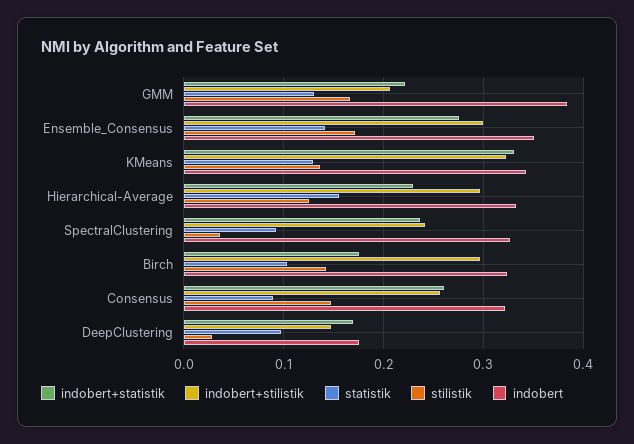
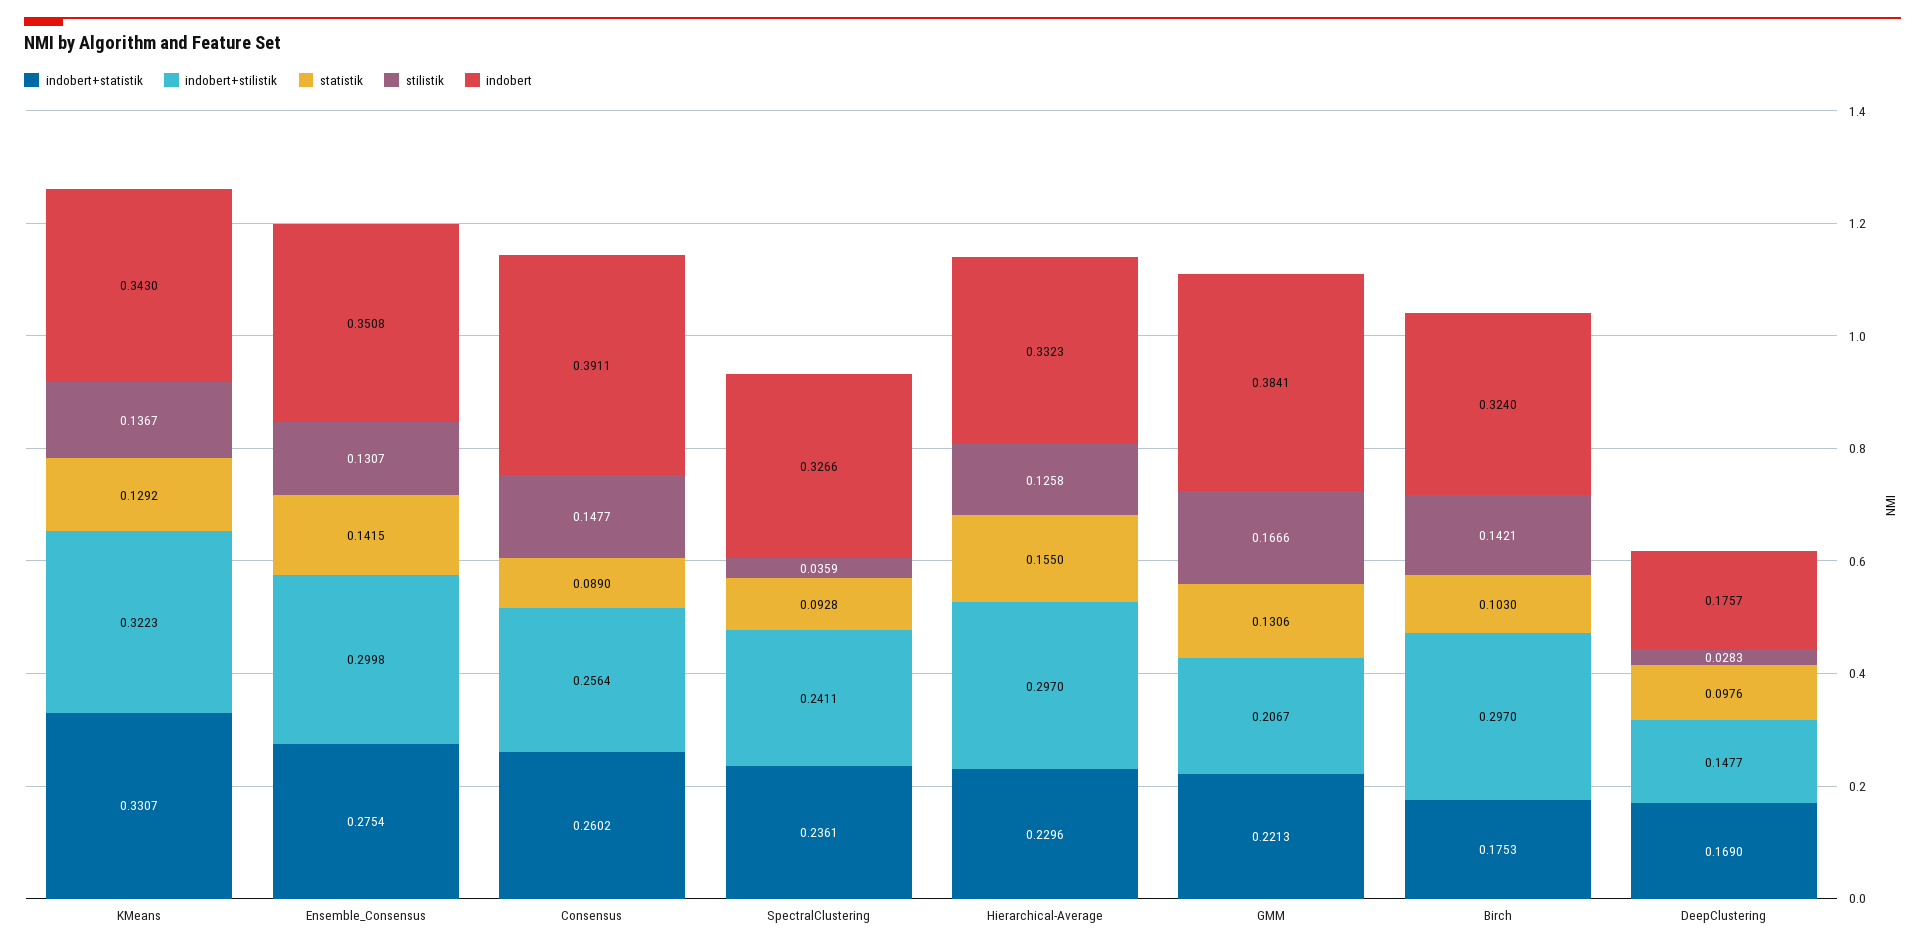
stilistik, Ensemble_Consensus: 0.17 -> 0.1307
indobert, Consensus: 0.32 -> 0.3911

